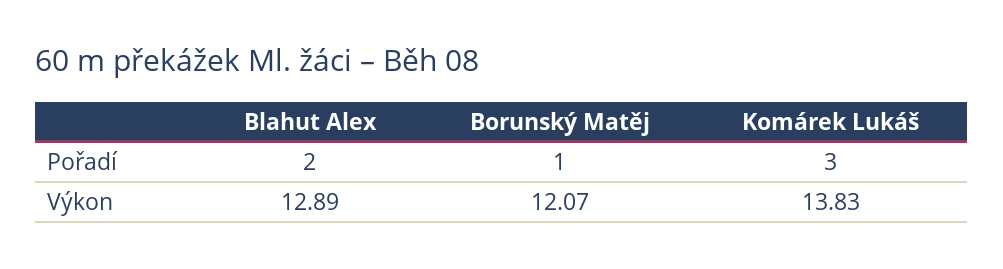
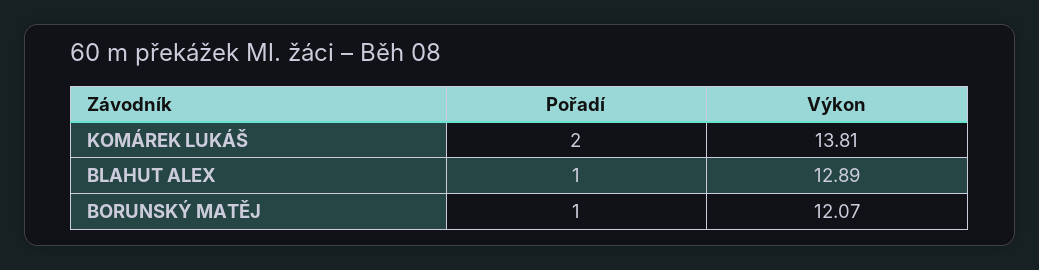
Blahut Alex, Pořadí: 2 -> 1
Komárek Lukáš, Pořadí: 3 -> 2
Komárek Lukáš, Výkon: 13.83 -> 13.81

